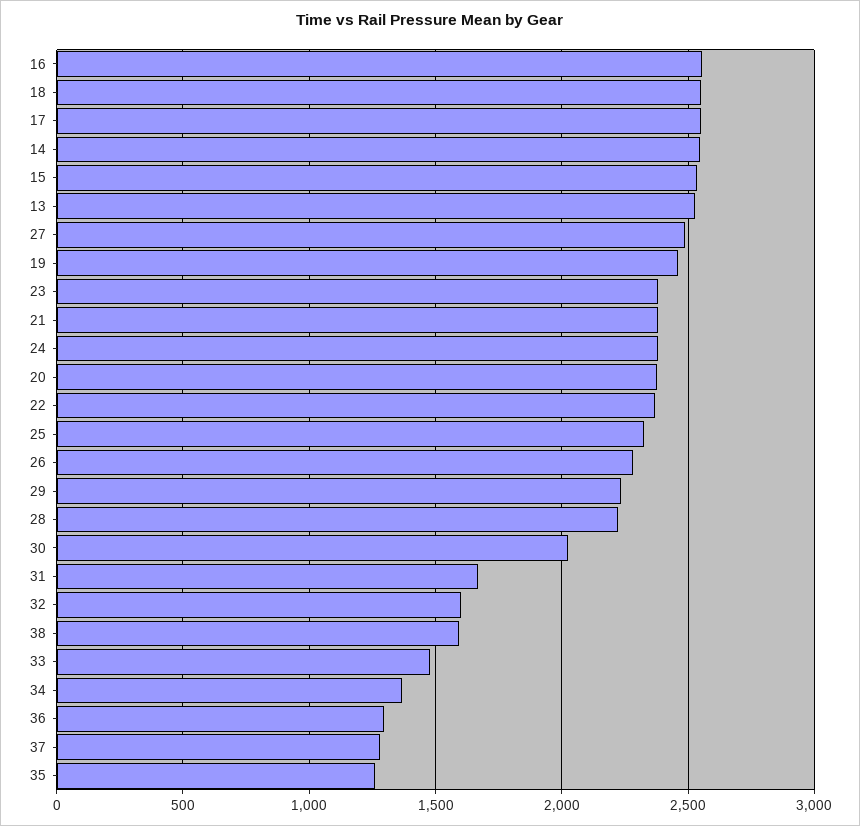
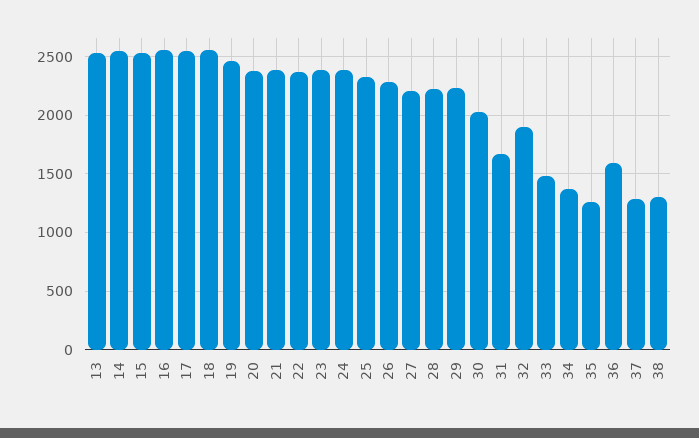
27: 2500 -> 2200
32: 1600 -> 1900
38: 1600 -> 1300
36: 1300 -> 1600

